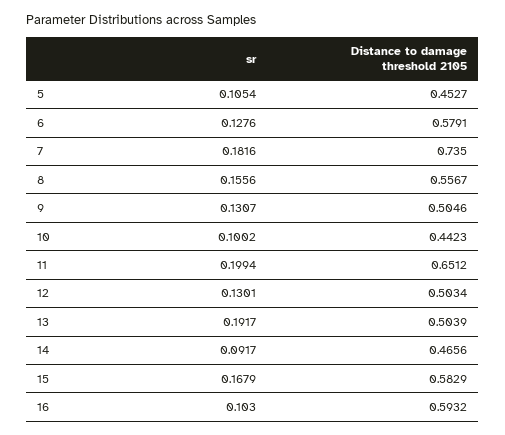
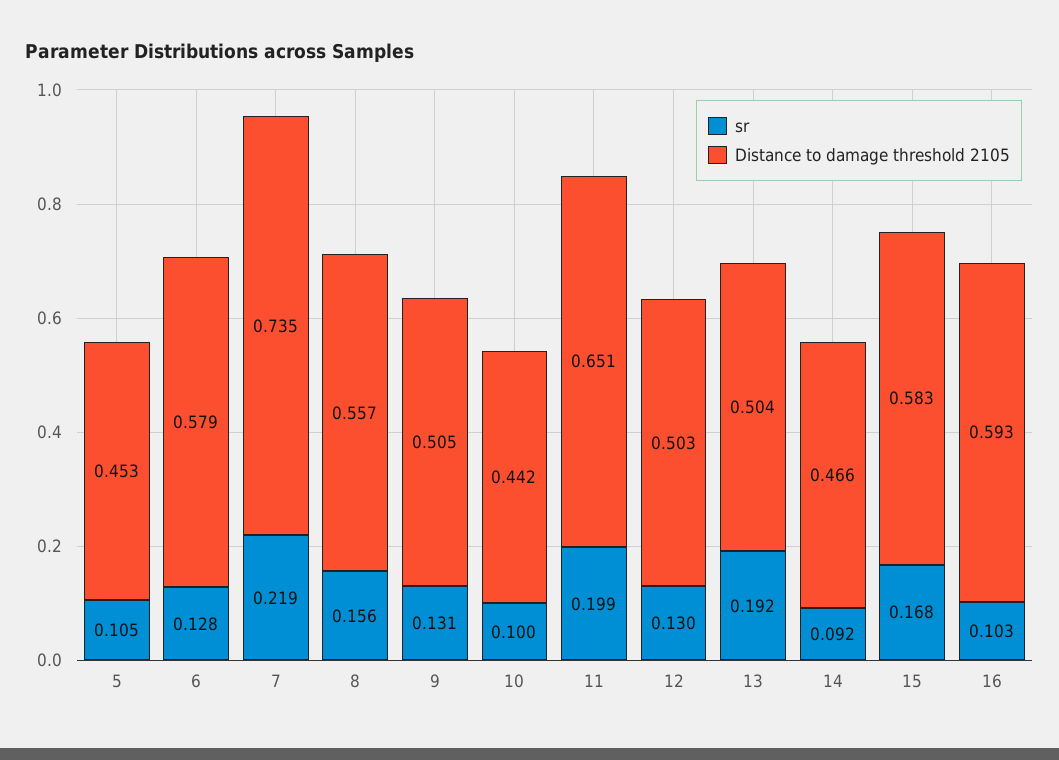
sr, 7: 0.1816 -> 0.219

